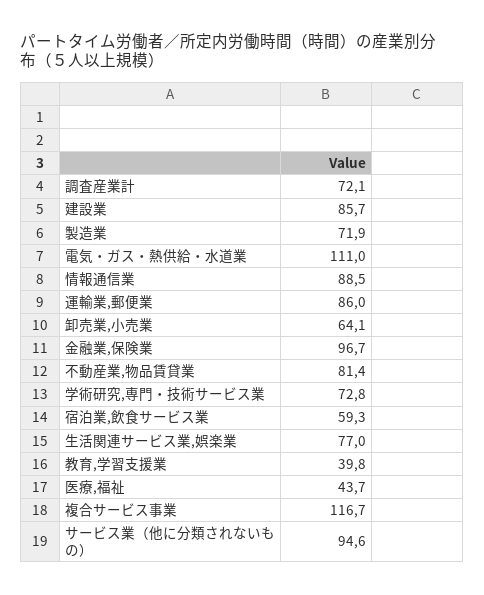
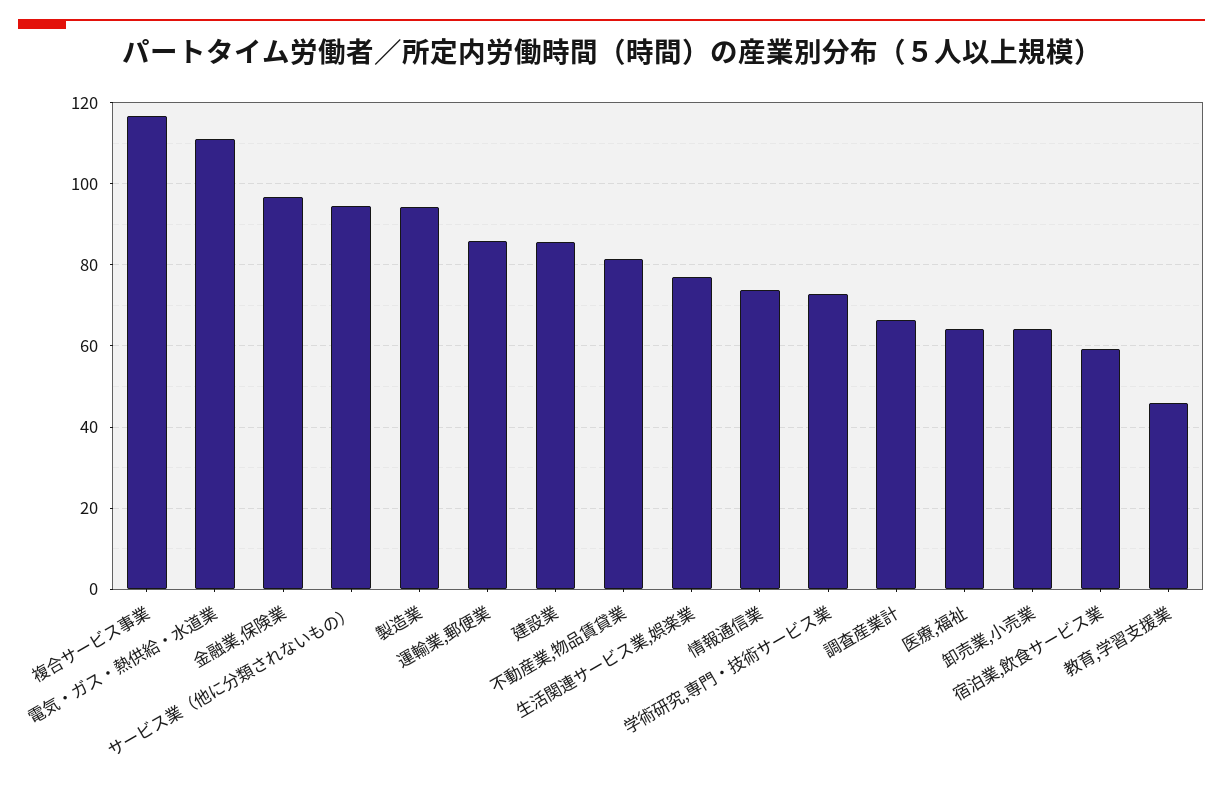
調査産業計: 72.1 -> 66
製造業: 71.9 -> 94
情報通信業: 88.5 -> 74
教育,学習支援業: 39.8 -> 46
医療,福祉: 43.7 -> 64

